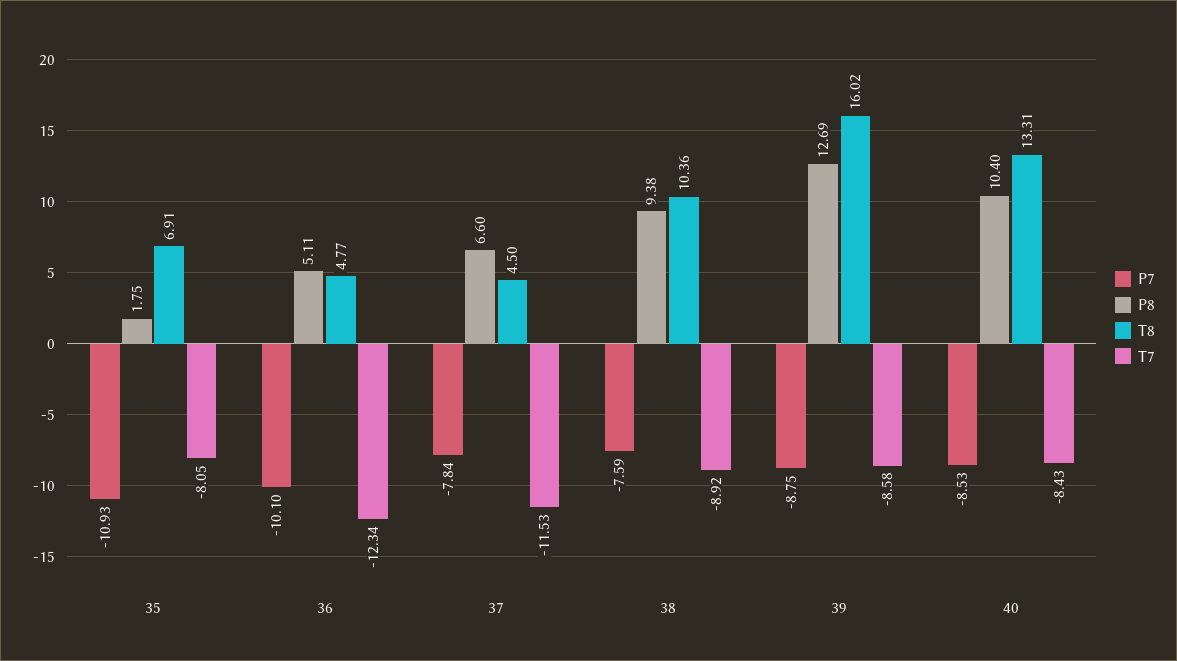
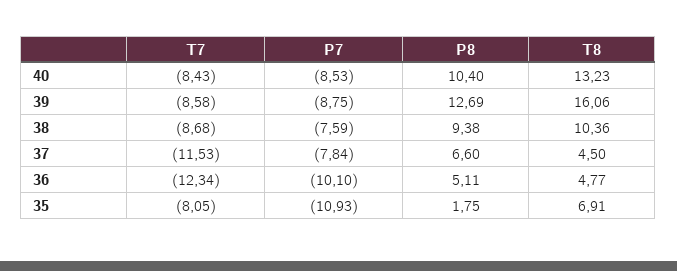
T7, 38: -8.92 -> -8.68
T8, 39: 16.02 -> 16.06
T8, 40: 13.31 -> 13.23

